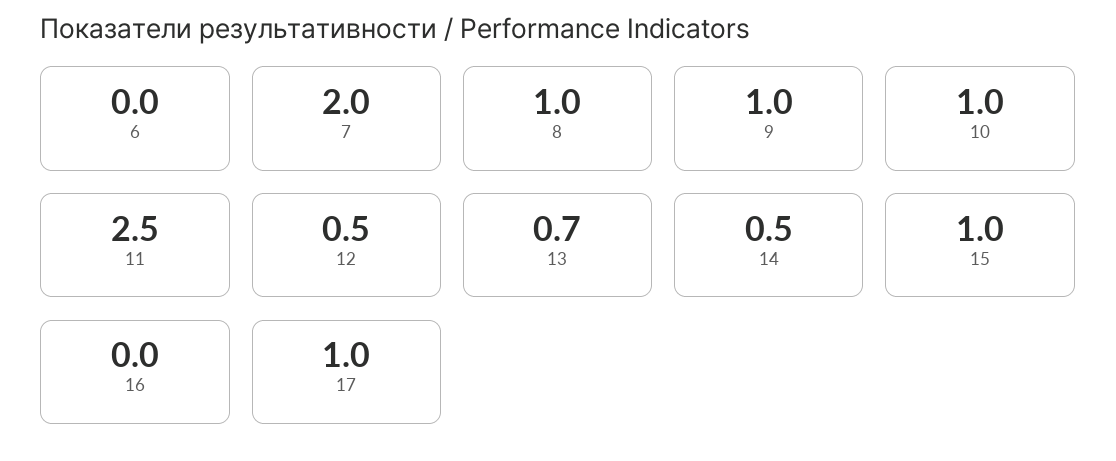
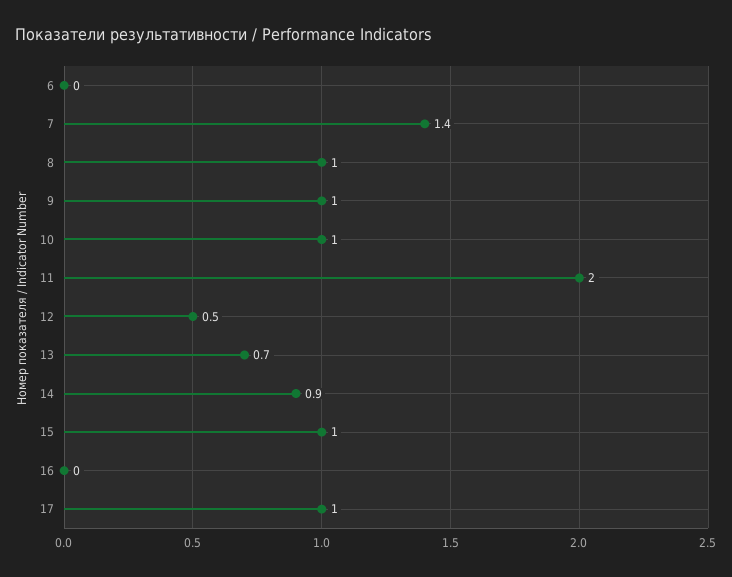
7: 2 -> 1.4
11: 2.5 -> 2
14: 0.5 -> 0.9

